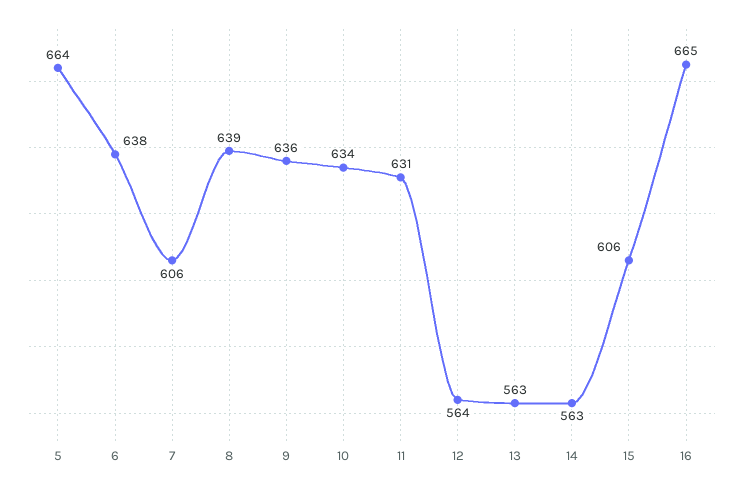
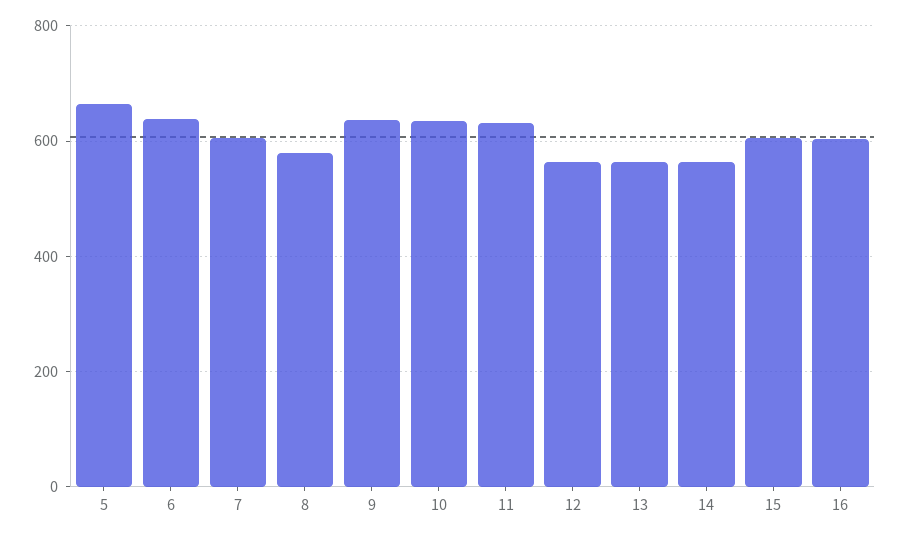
8: 639 -> 580
16: 665 -> 600

